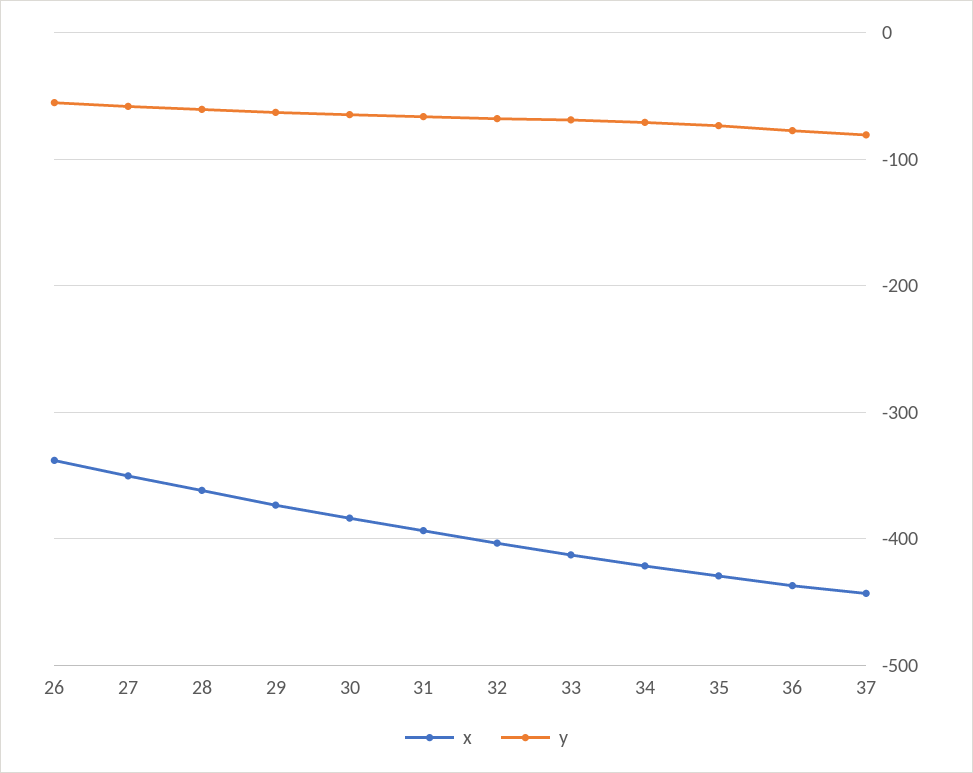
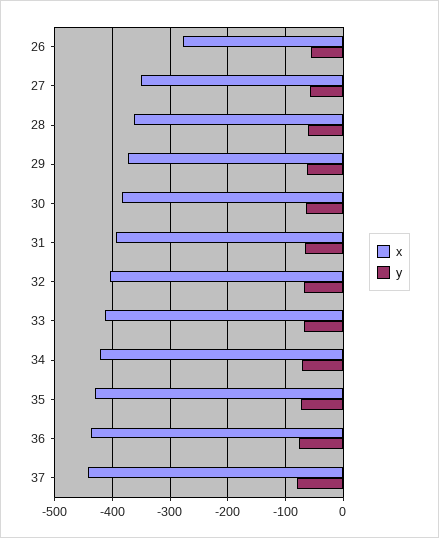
x, 26: -340 -> -280

